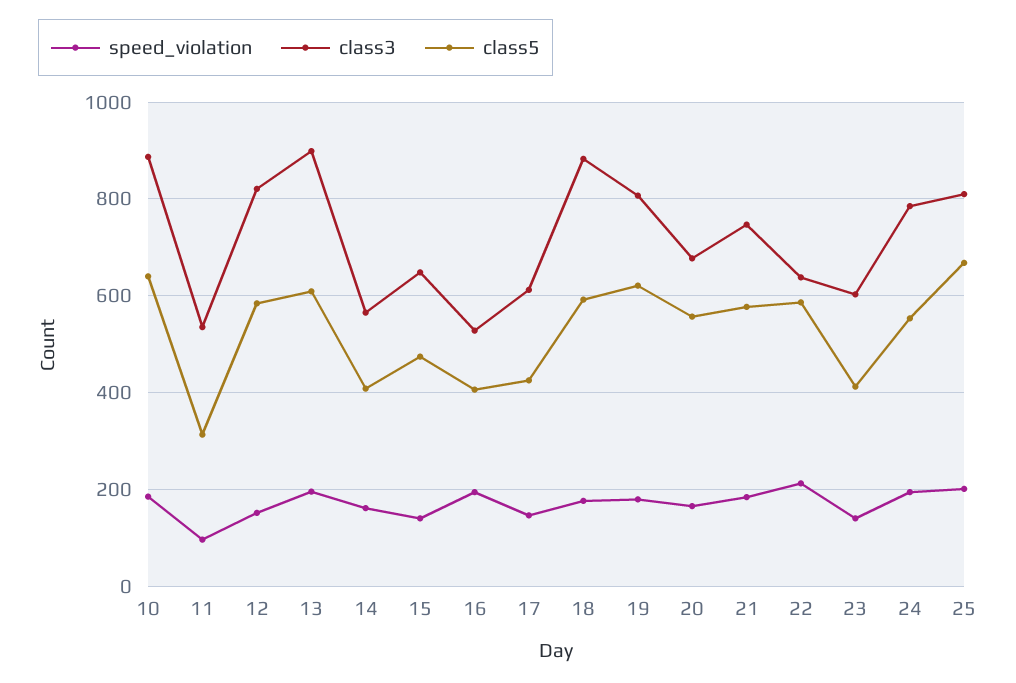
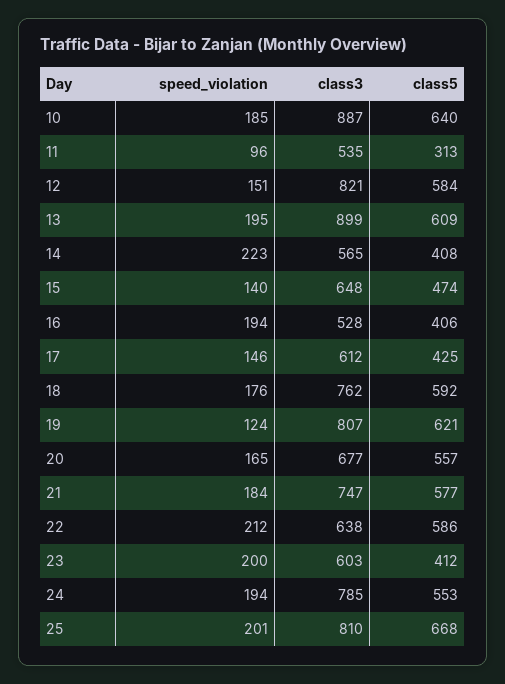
speed_violation, 14: 160 -> 223
class3, 18: 880 -> 762
speed_violation, 19: 180 -> 124
speed_violation, 23: 140 -> 200

